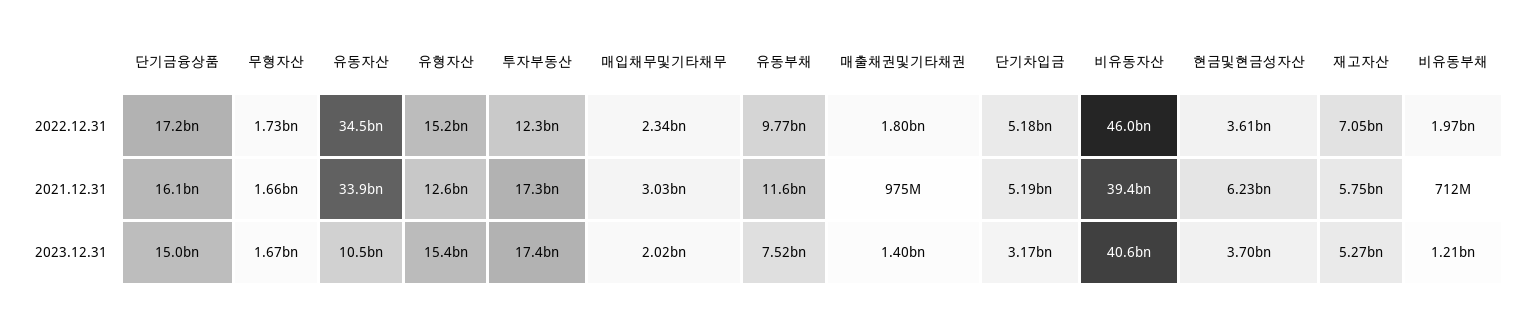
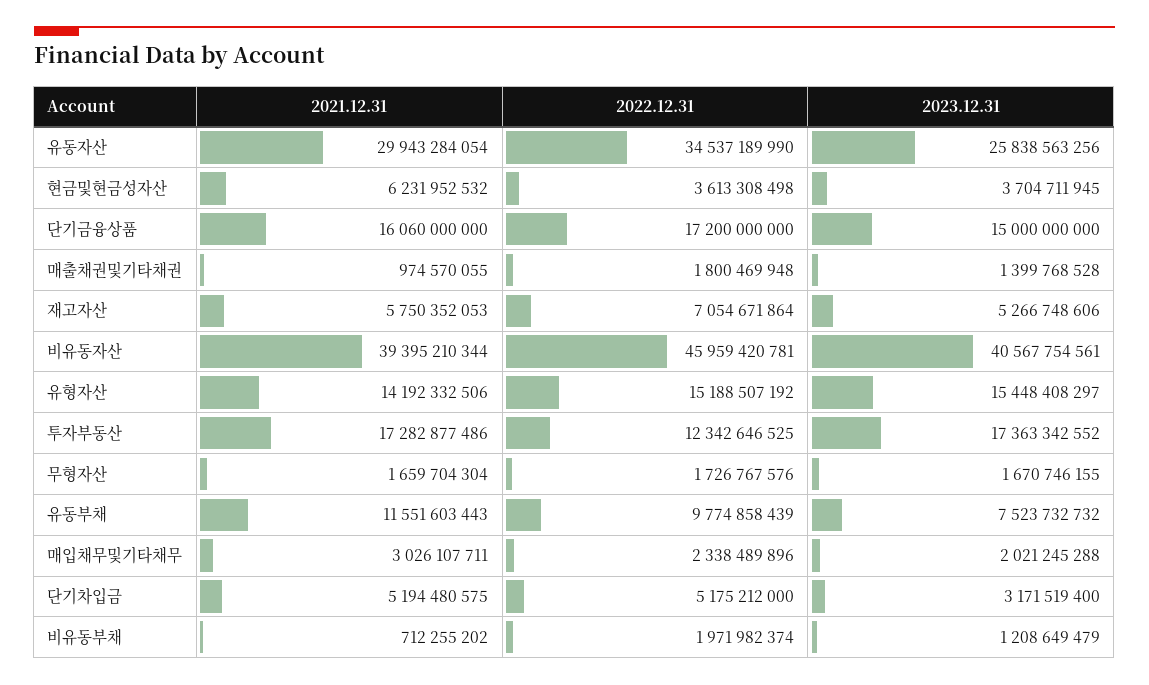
유동자산, 2021.12.31: 33900000000 -> 29943284054
유형자산, 2021.12.31: 12600000000 -> 14192332506
유동자산, 2023.12.31: 10500000000 -> 25838563256

